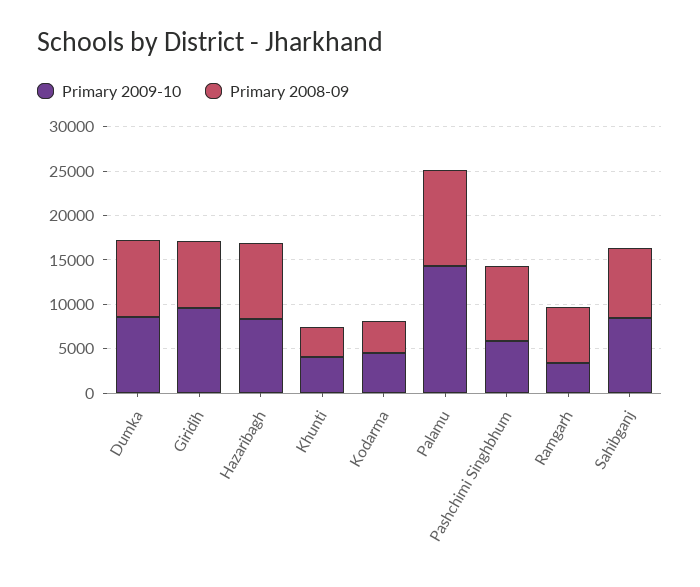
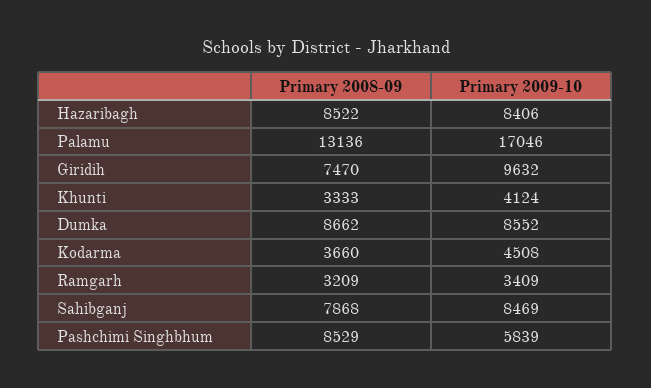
Primary 2009-10, Palamu: 14000 -> 17046
Primary 2008-09, Palamu: 11000 -> 13136
Primary 2008-09, Ramgarh: 6000 -> 3209

